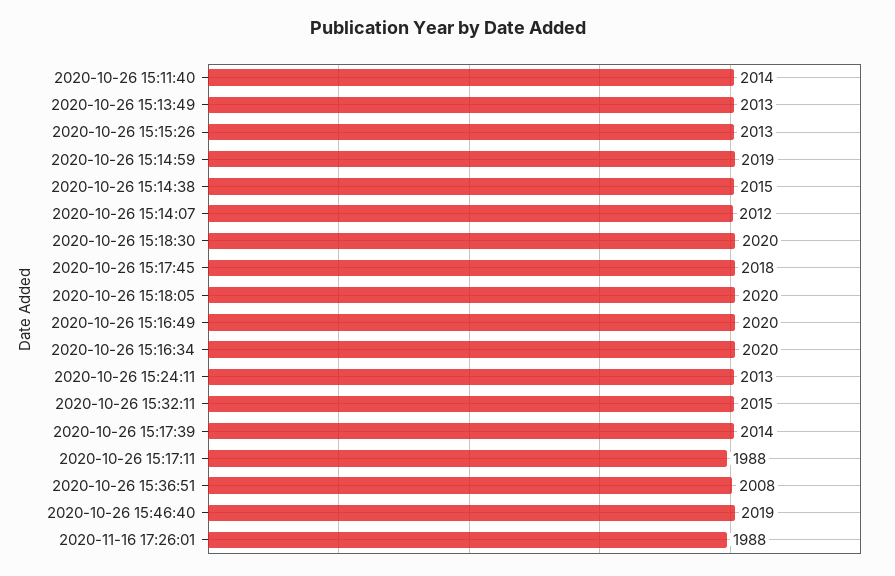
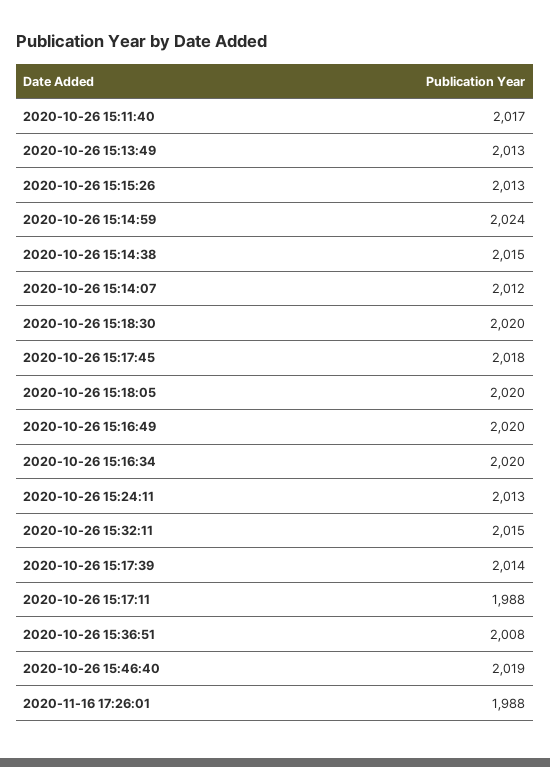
2020-10-26 15:11:40: 2014 -> 2017
2020-10-26 15:14:59: 2019 -> 2024

